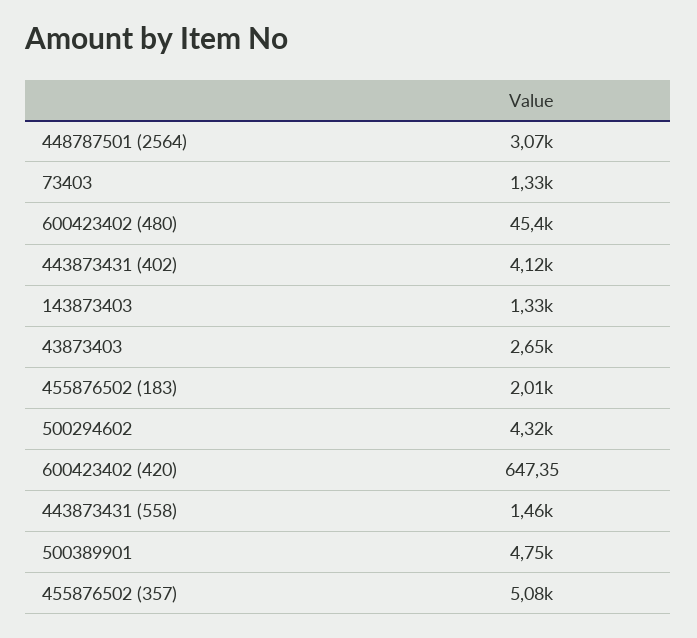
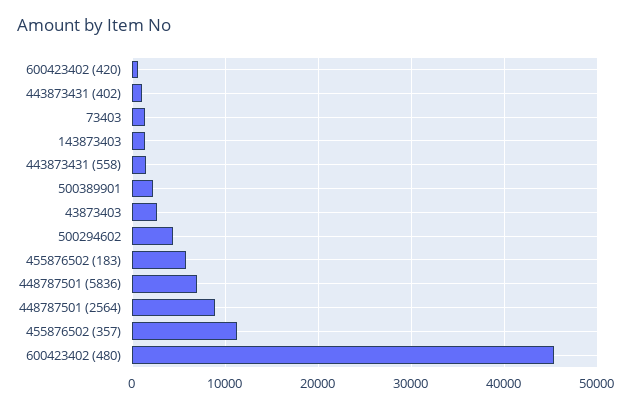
448787501 (2564): 3070 -> 9000
443873431 (402): 4120 -> 1000
455876502 (183): 2010 -> 6000
500389901: 4750 -> 2000
455876502 (357): 5080 -> 11000
448787501 (5836): none -> 7000

